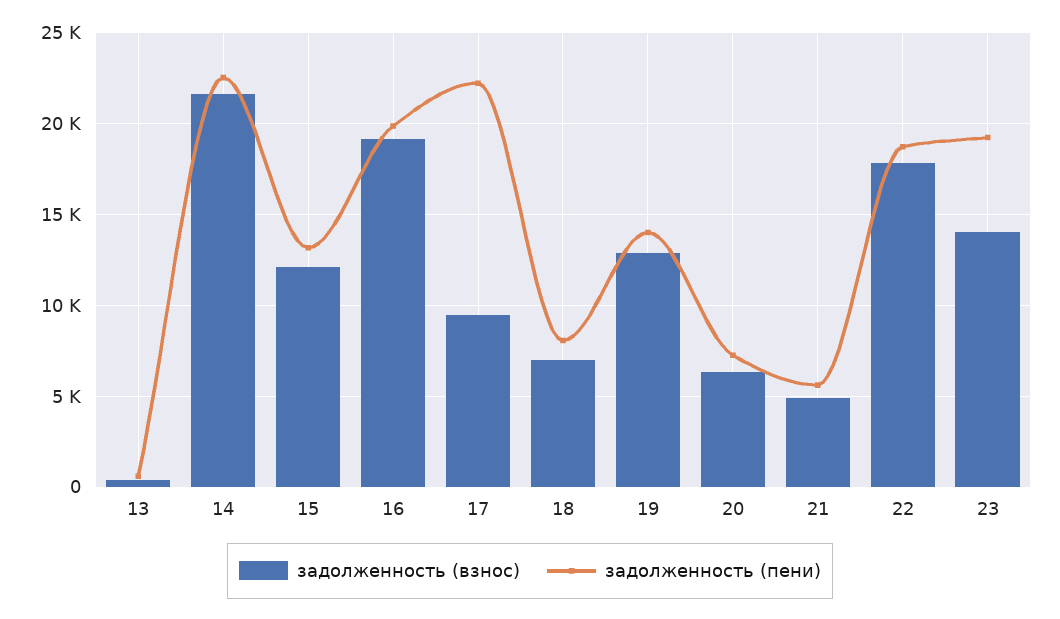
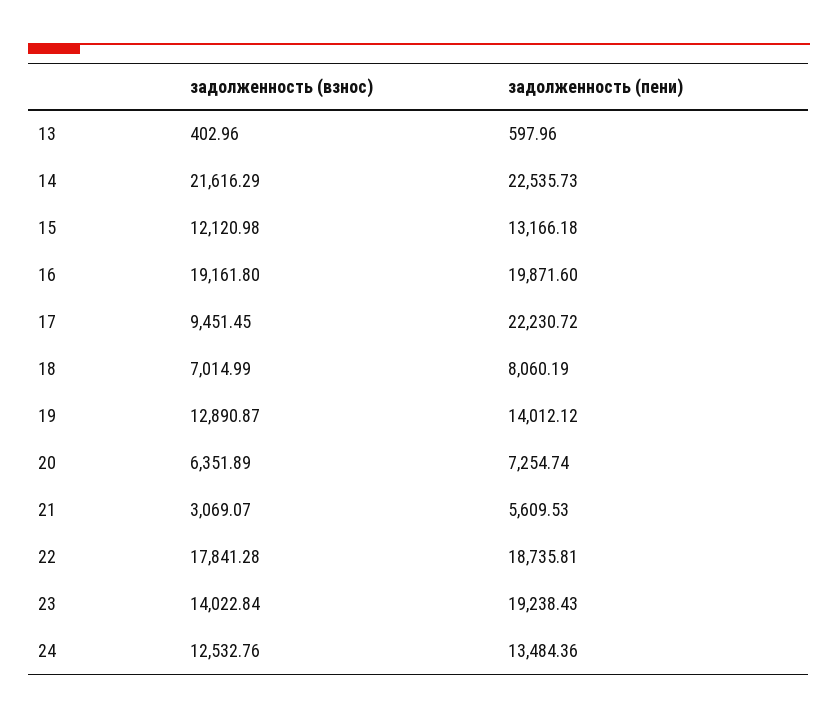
задолженность (взнос), 21: 5000 -> 3069.07
задолженность (взнос), 24: none -> 12532.76
задолженность (пени), 24: none -> 13484.36

